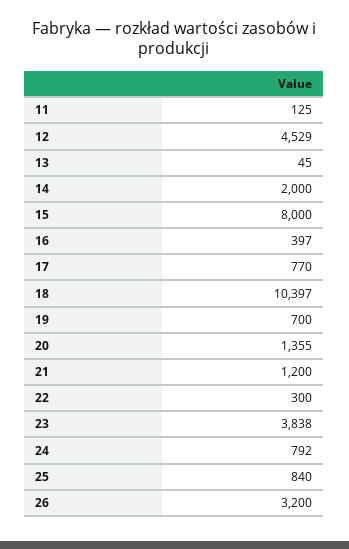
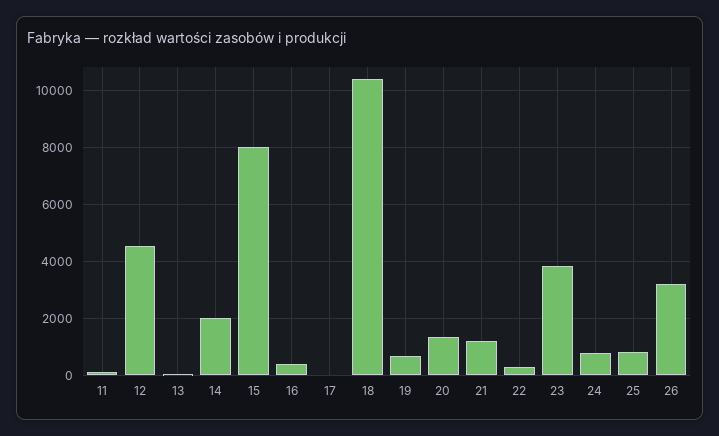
17: 770 -> 0

